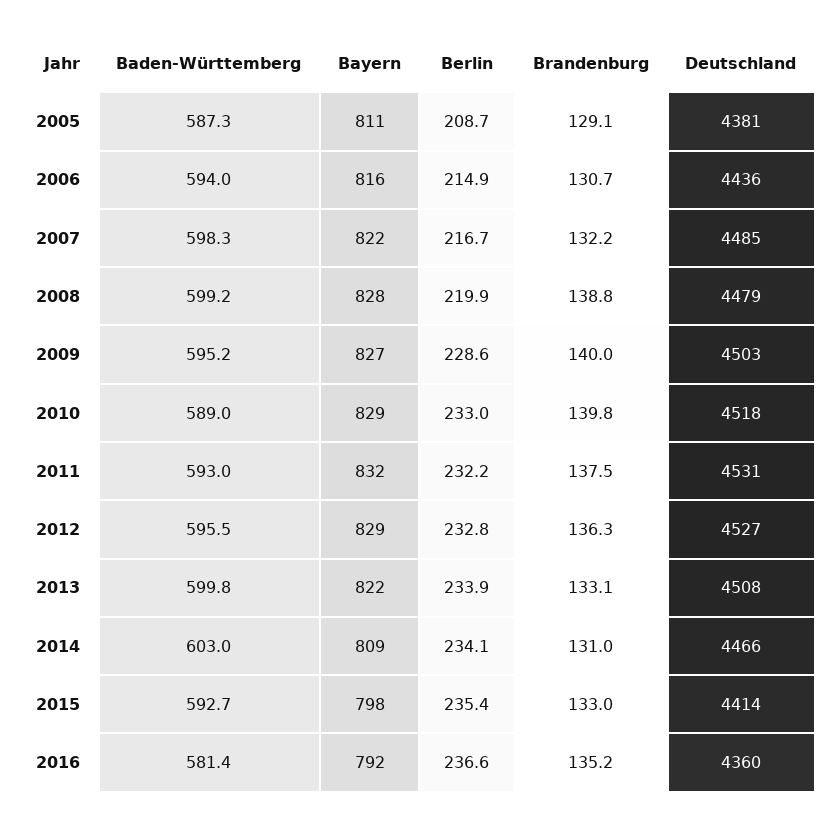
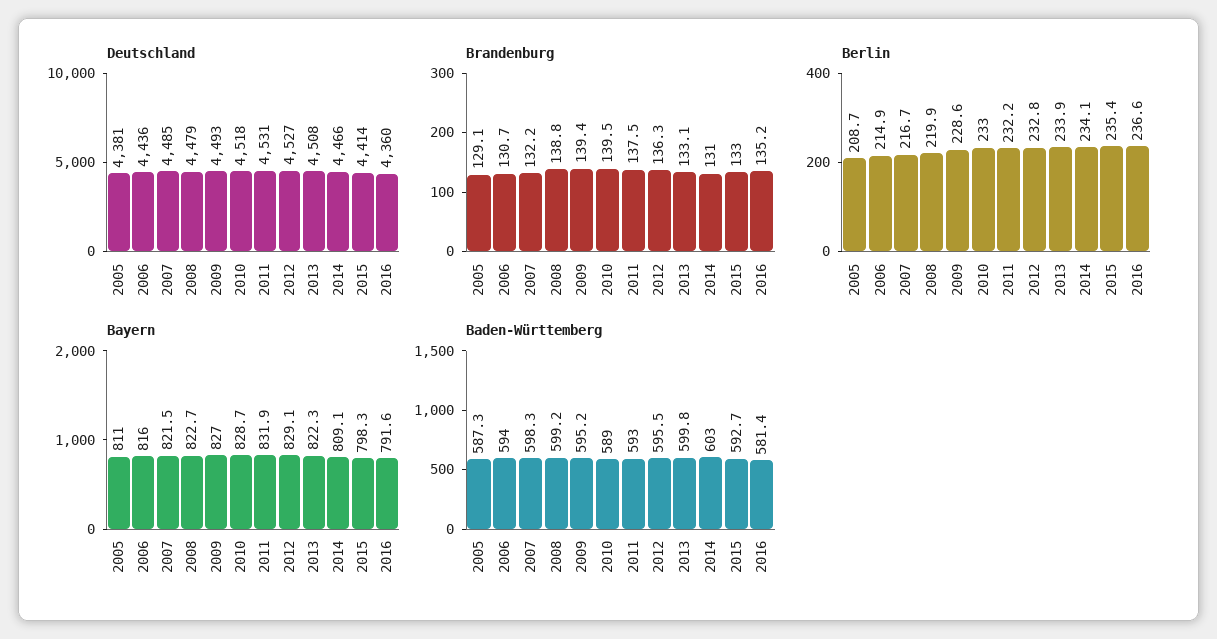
Bayern, 2008: 828 -> 822.7
Brandenburg, 2009: 140 -> 139.4
Deutschland, 2009: 4503 -> 4493
Brandenburg, 2010: 139.8 -> 139.5

